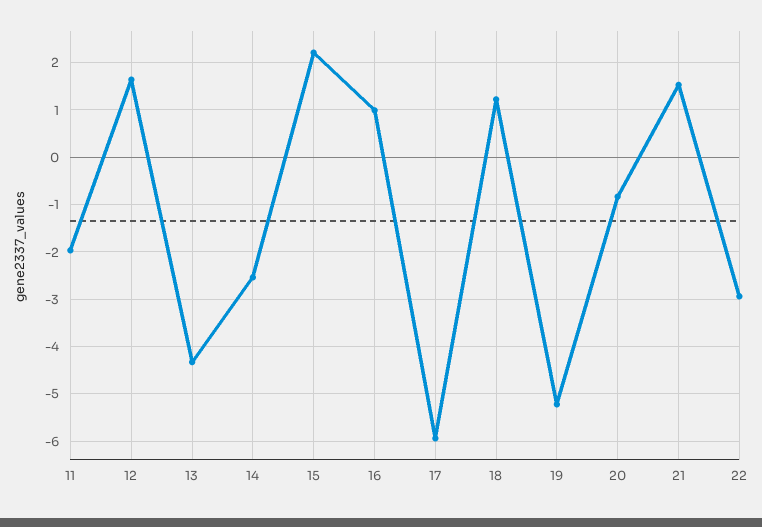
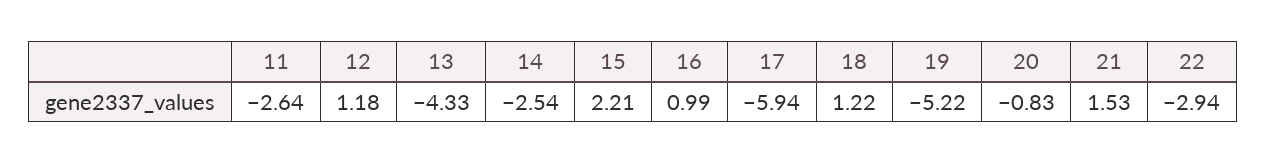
11: -2 -> -2.64
12: 1.6 -> 1.18

